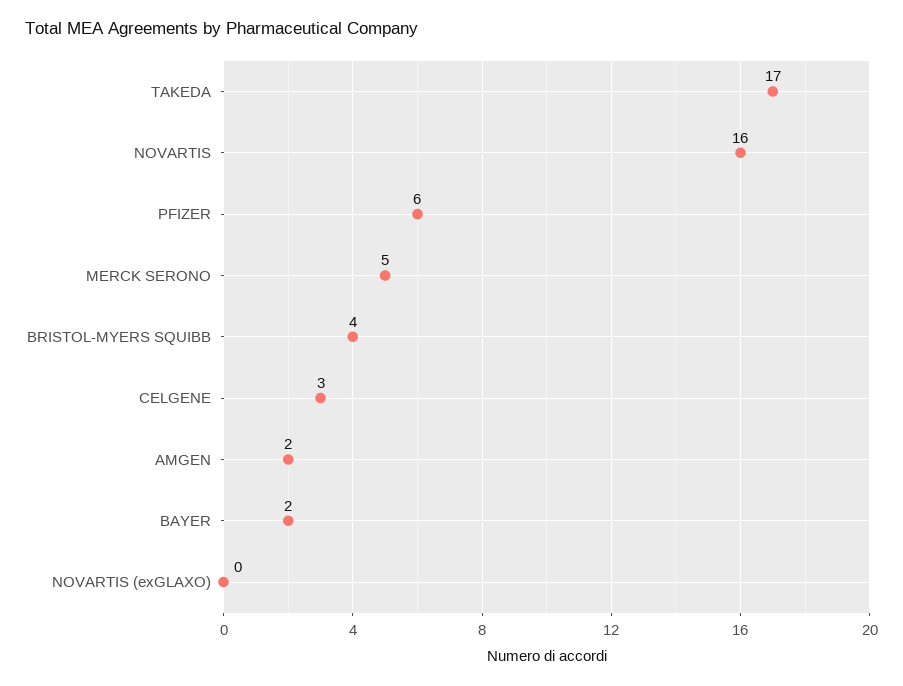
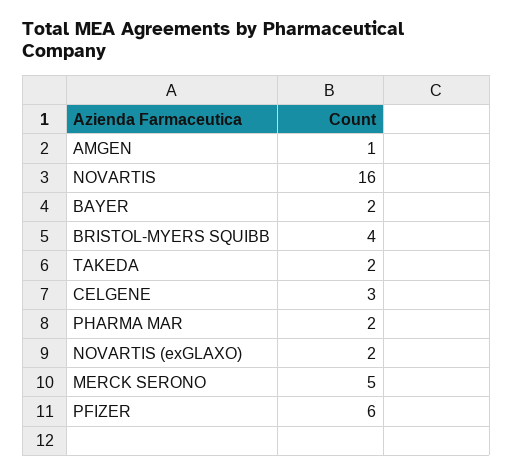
TAKEDA: 17 -> 2
AMGEN: 2 -> 1
NOVARTIS (exGLAXO): 0 -> 2
PHARMA MAR: none -> 2

